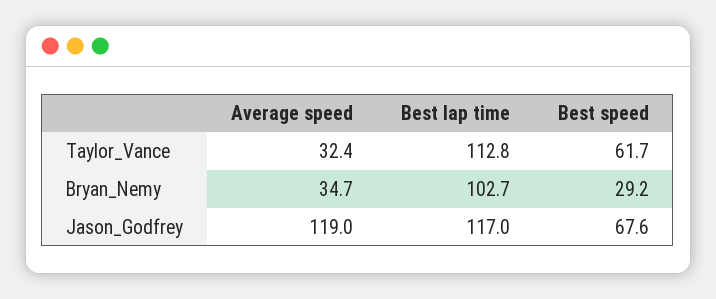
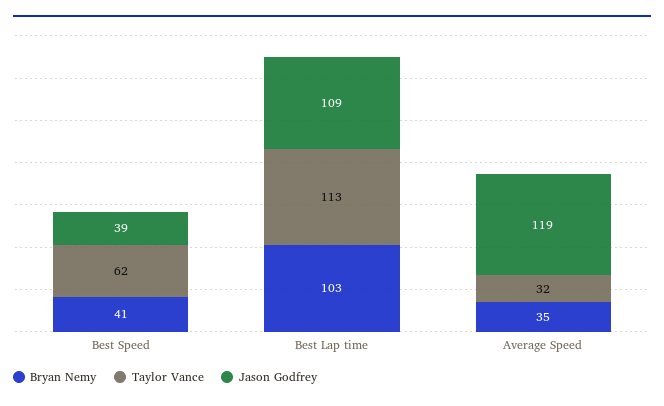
Bryan_Nemy, Best speed: 29.2 -> 41
Jason_Godfrey, Best lap time: 117 -> 109
Jason_Godfrey, Best speed: 67.6 -> 39

